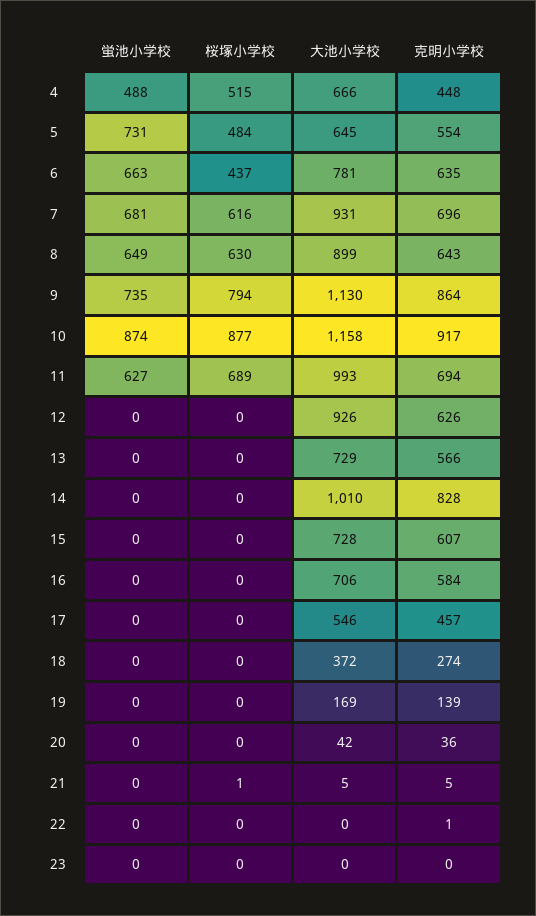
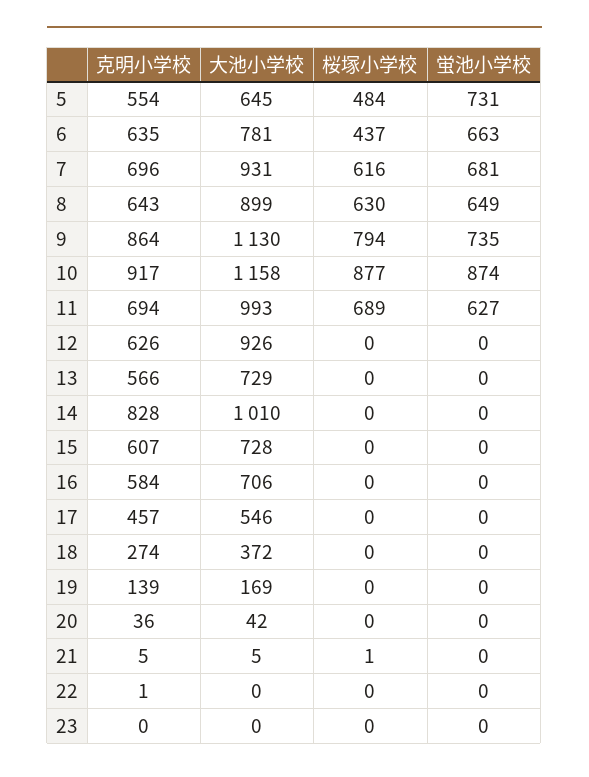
蛍池小学校, 4: 488 -> none
桜塚小学校, 4: 515 -> none
大池小学校, 4: 666 -> none
克明小学校, 4: 448 -> none

